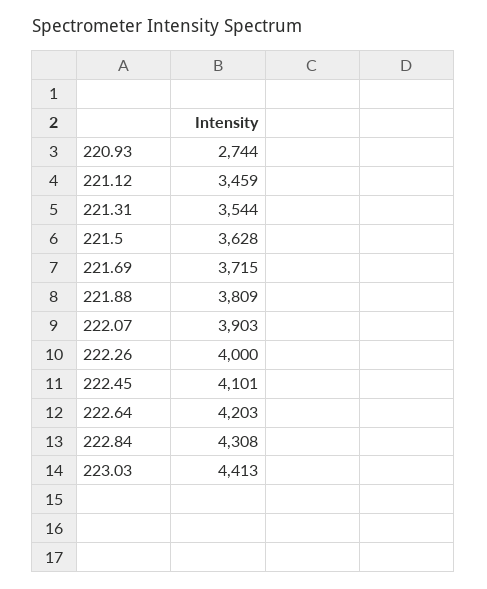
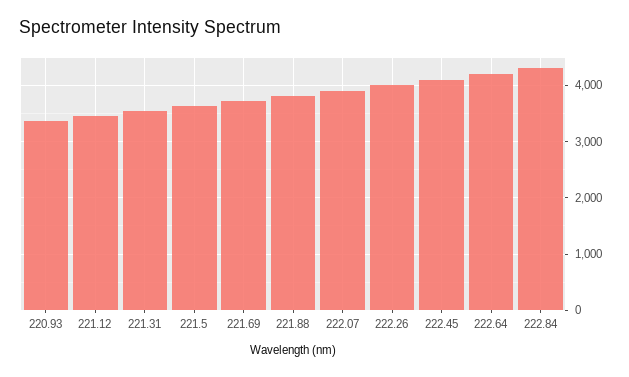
220.93: 2744 -> 3400
223.03: 4413 -> none

